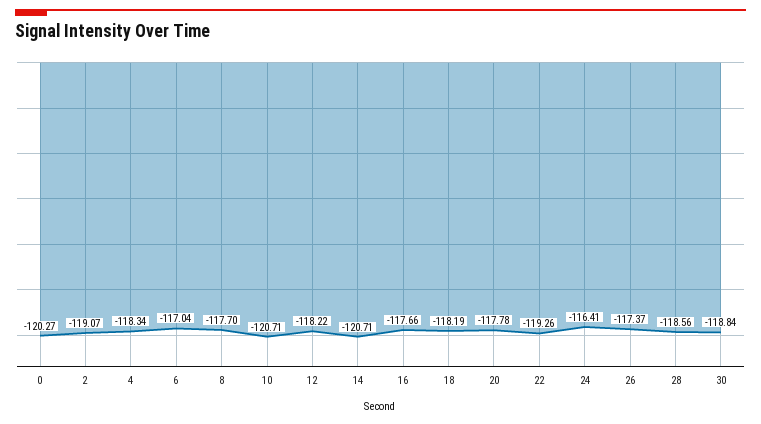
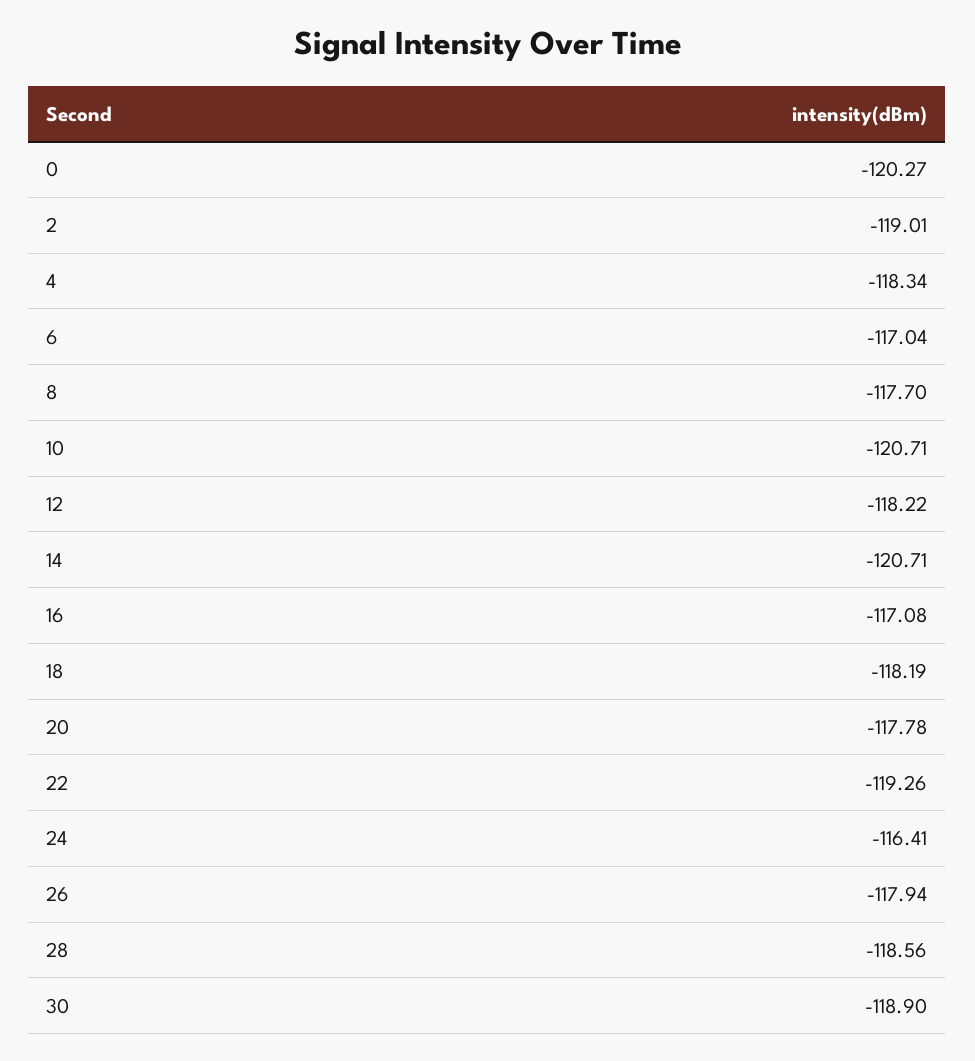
2: -119.07 -> -119.01
16: -117.66 -> -117.08
26: -117.37 -> -117.94
30: -118.84 -> -118.9

